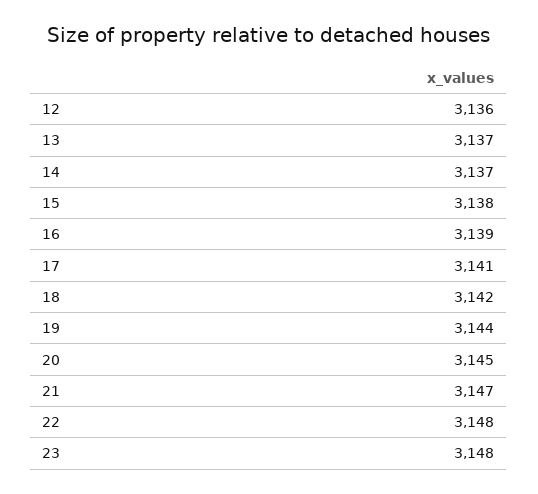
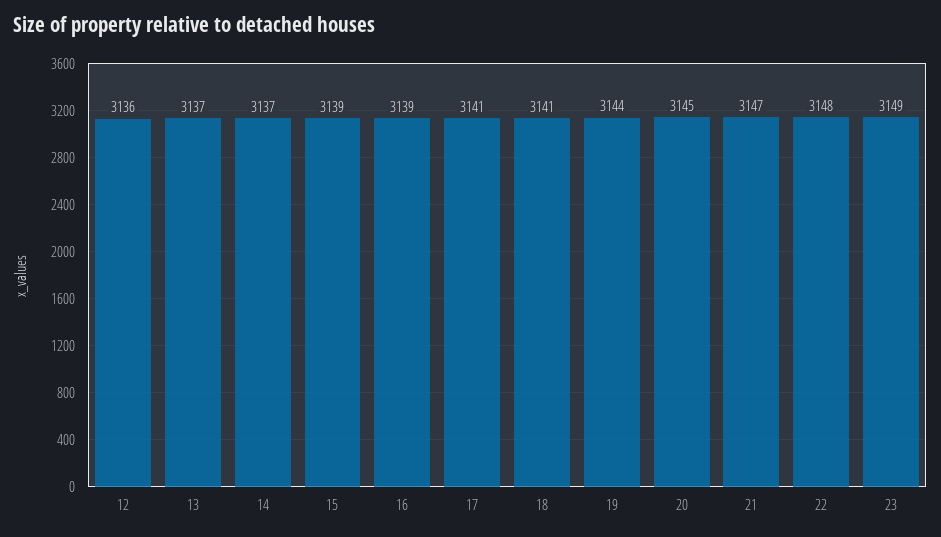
15: 3138 -> 3139
18: 3142 -> 3141
23: 3148 -> 3149

